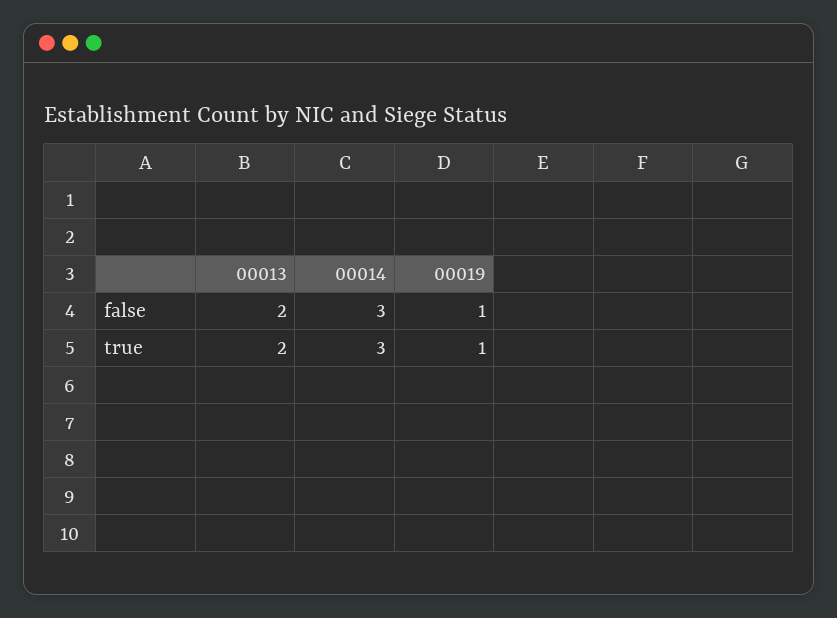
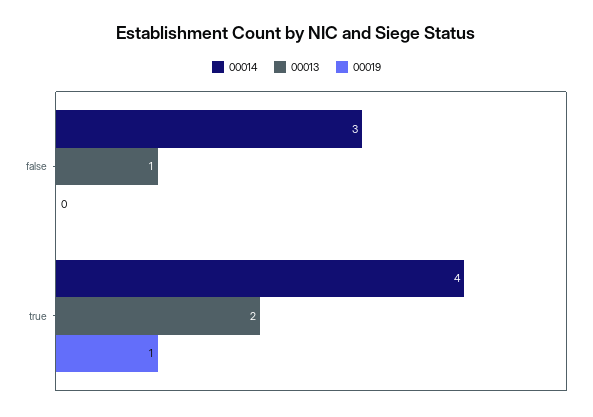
00013, false: 2 -> 1
00019, false: 1 -> 0
00014, true: 3 -> 4

